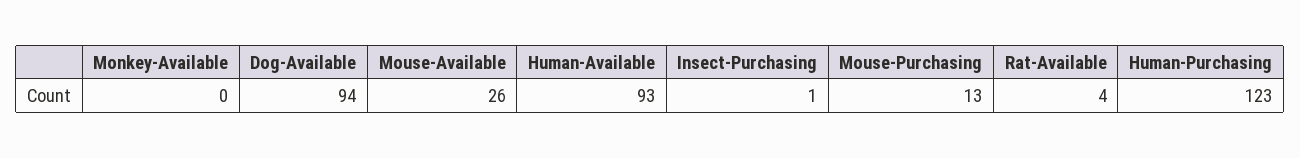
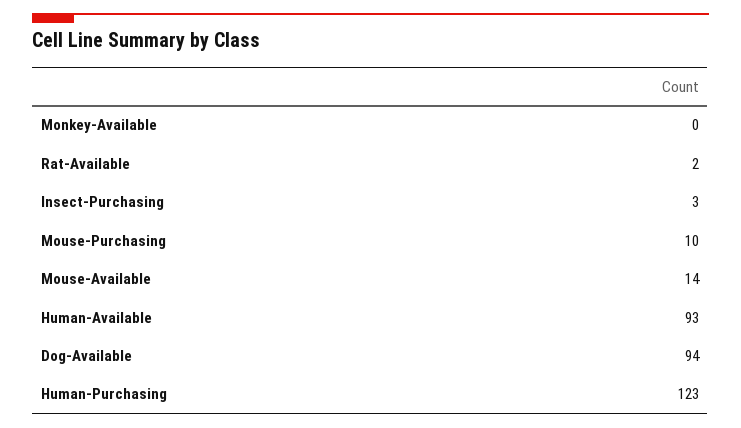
Mouse-Available: 26 -> 14
Insect-Purchasing: 1 -> 3
Mouse-Purchasing: 13 -> 10
Rat-Available: 4 -> 2

